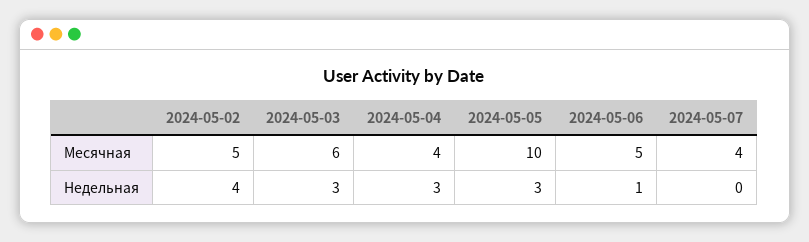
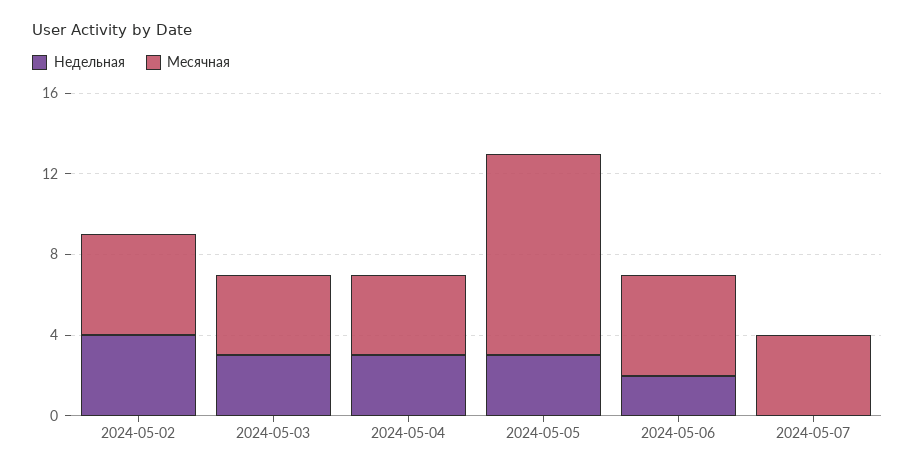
Месячная, 2024-05-03: 6 -> 4
Недельная, 2024-05-06: 1 -> 2

